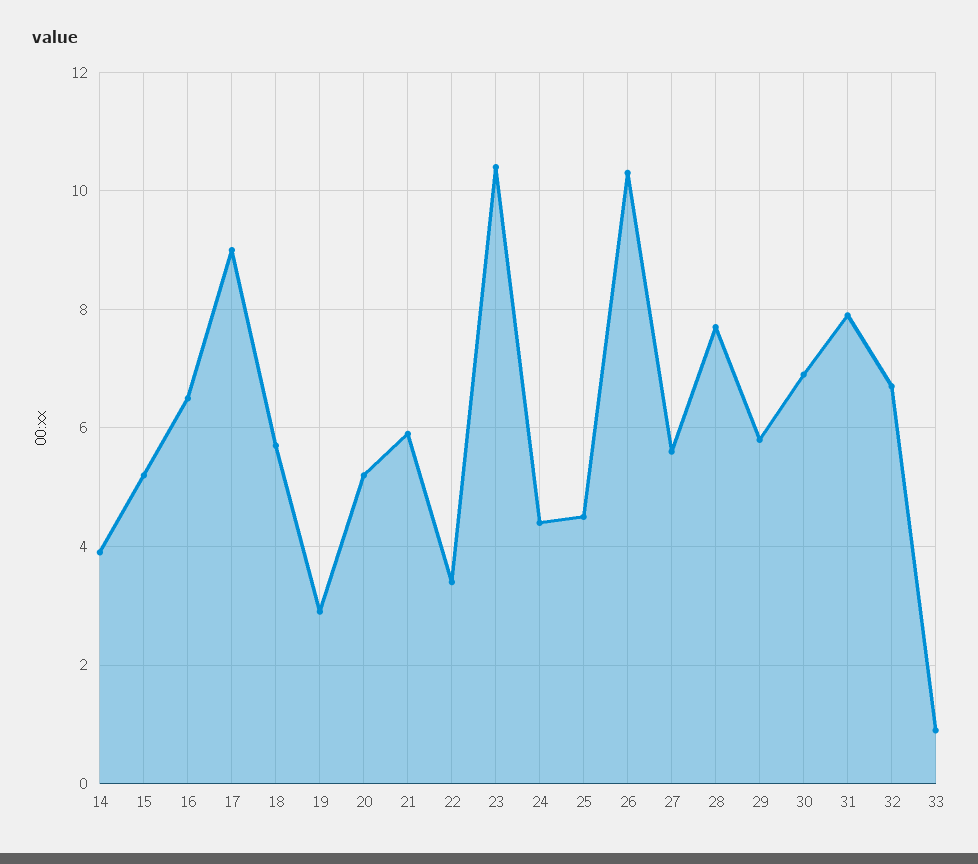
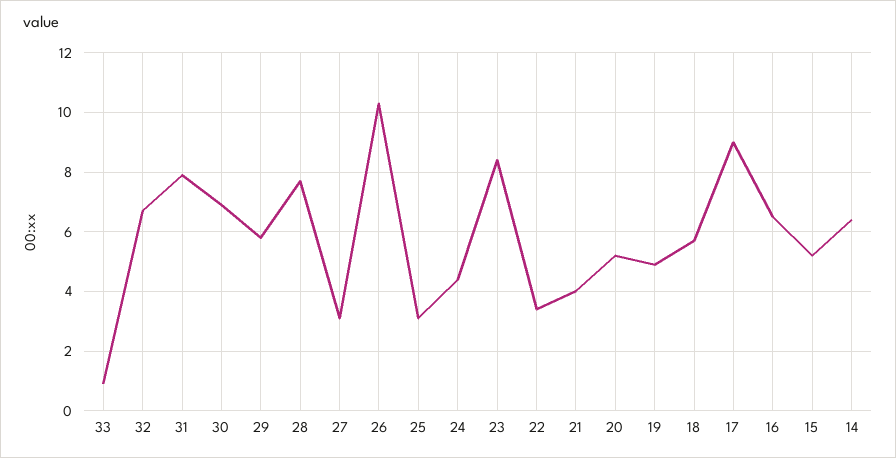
14: 4 -> 6.5
19: 3 -> 5
21: 6 -> 4
23: 10.5 -> 8.5
25: 4.5 -> 3
27: 5.5 -> 3

